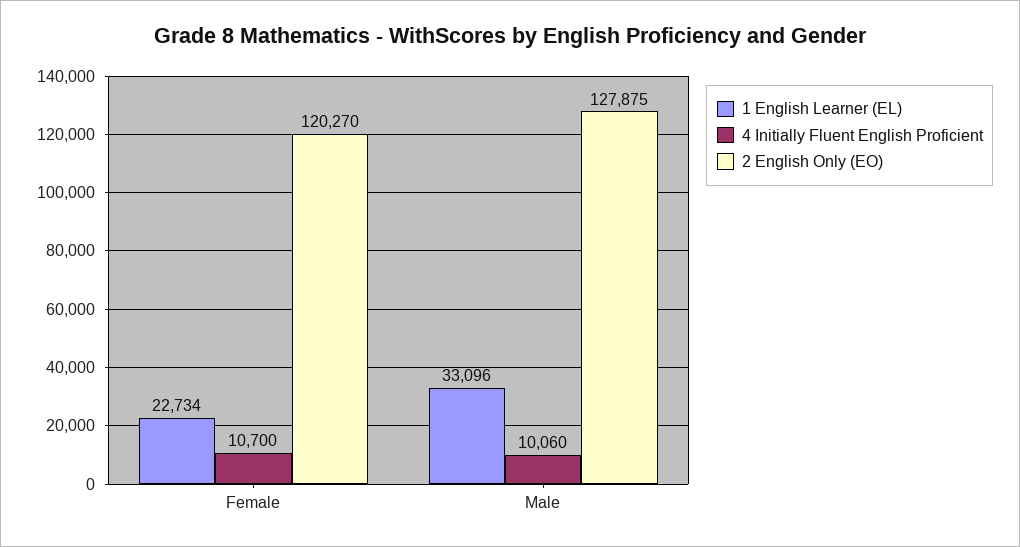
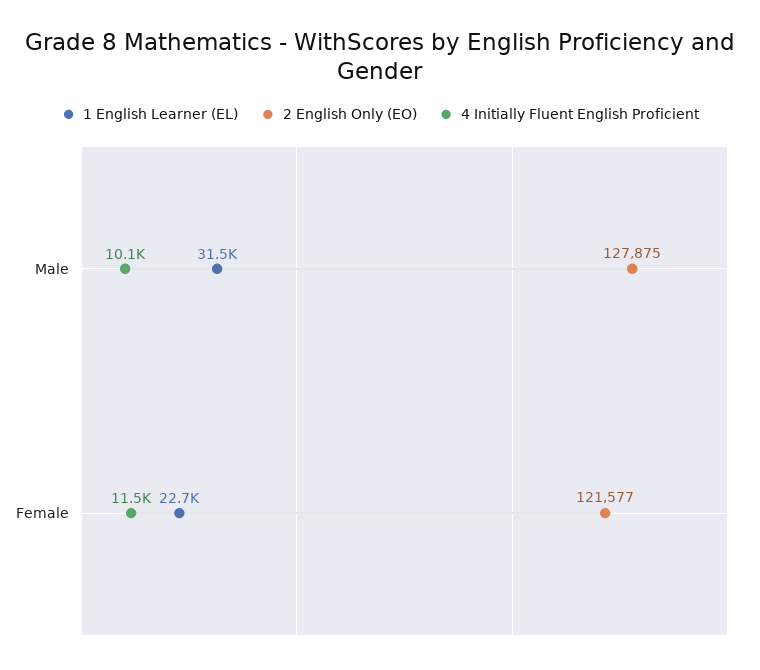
4 Initially Fluent English Proficient, Female: 10700 -> 11500
2 English Only (EO), Female: 120270 -> 121577
1 English Learner (EL), Male: 33096 -> 31500

